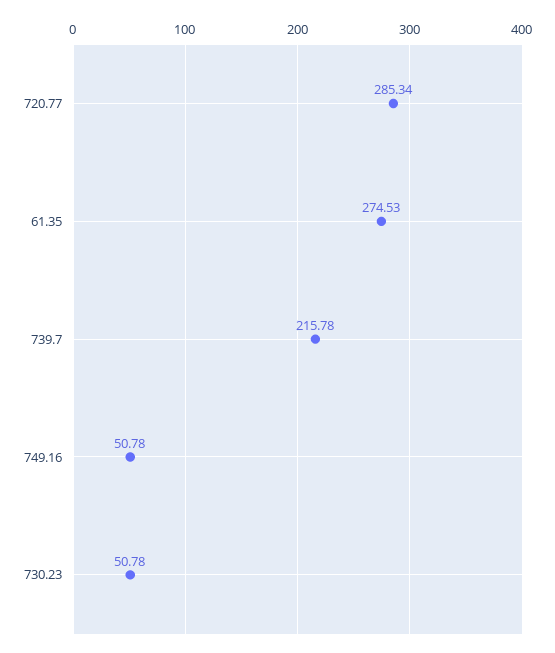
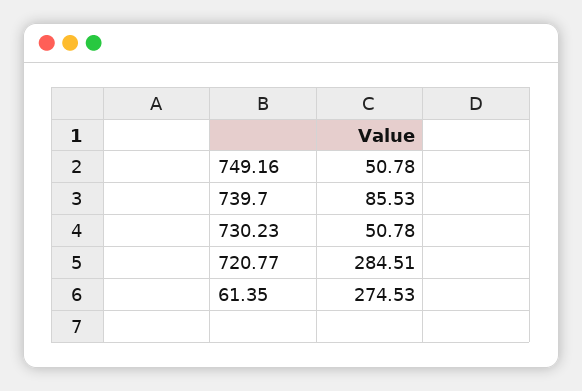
720.77: 285.34 -> 284.51
739.7: 215.78 -> 85.53

